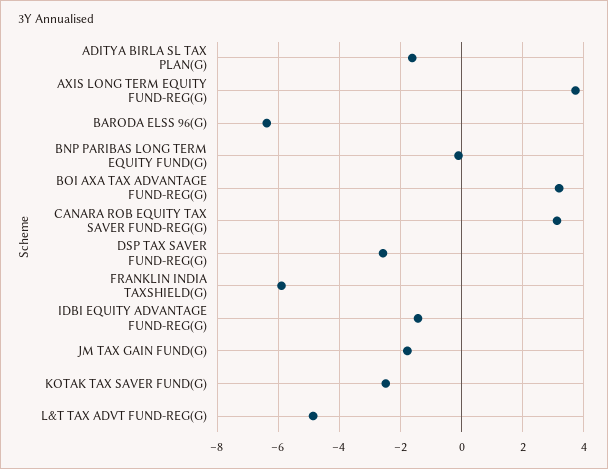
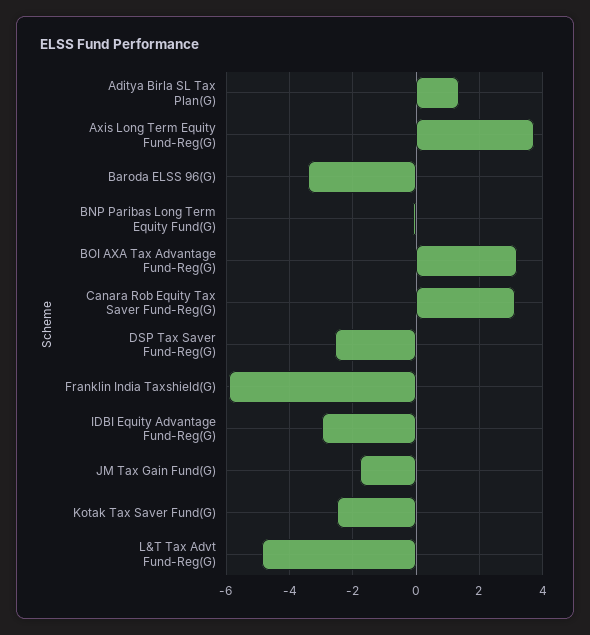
ADITYA BIRLA SL TAX PLAN(G): -1.6 -> 1.4
BARODA ELSS 96(G): -6.4 -> -3.4
IDBI EQUITY ADVANTAGE FUND-REG(G): -1.4 -> -3

